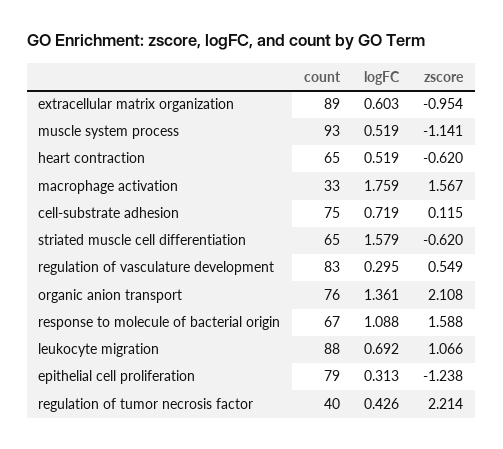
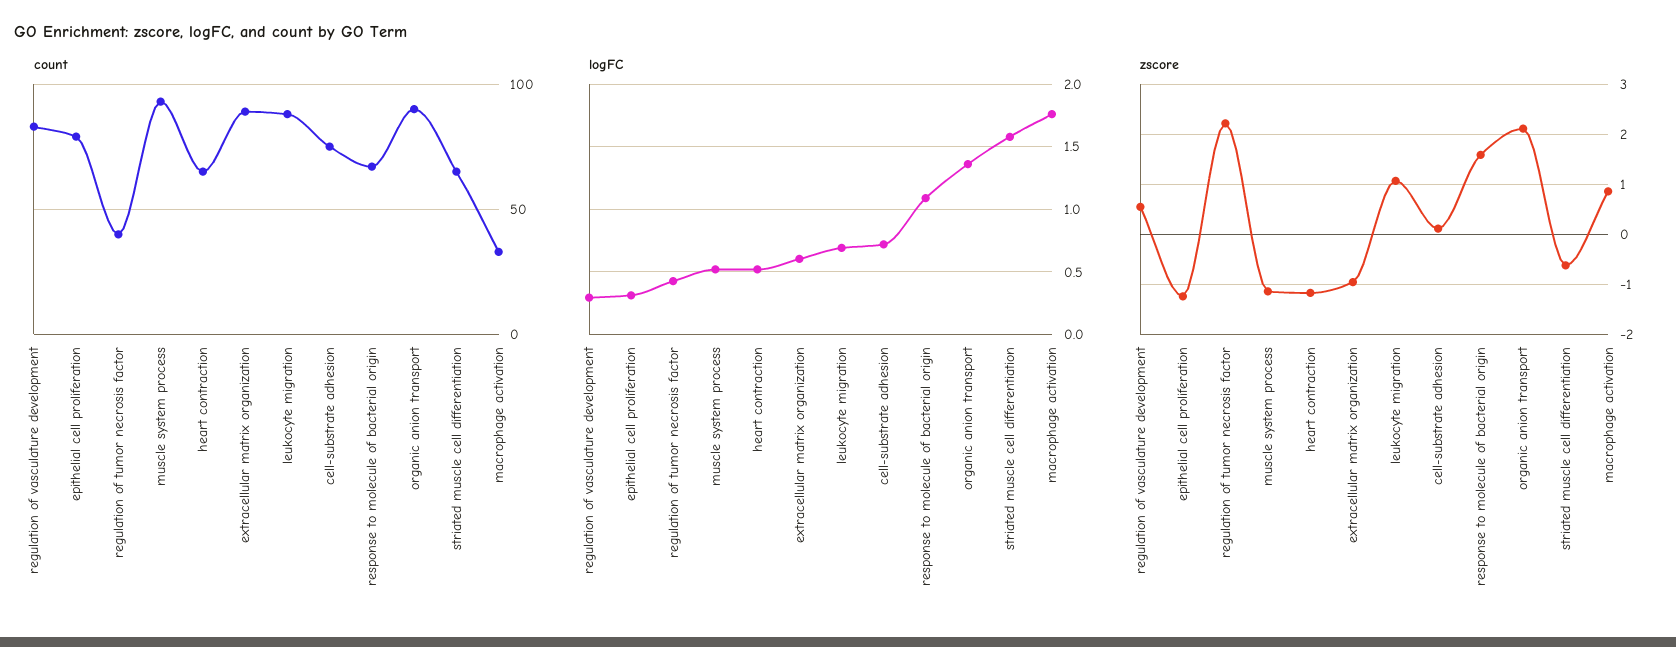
zscore, heart contraction: -0.62 -> -1.2
zscore, macrophage activation: 1.567 -> 0.8
count, organic anion transport: 76 -> 90

